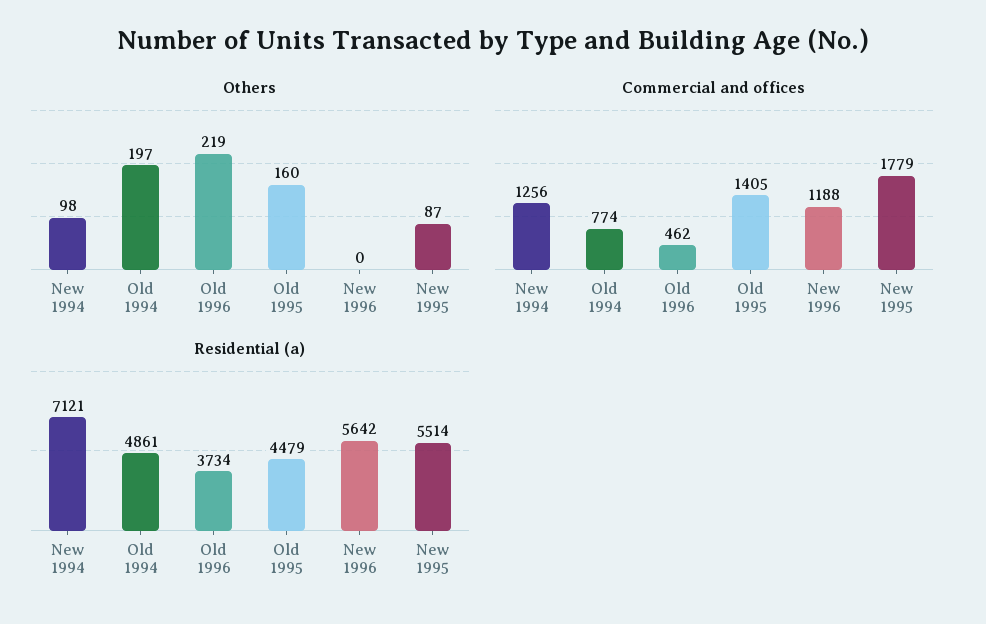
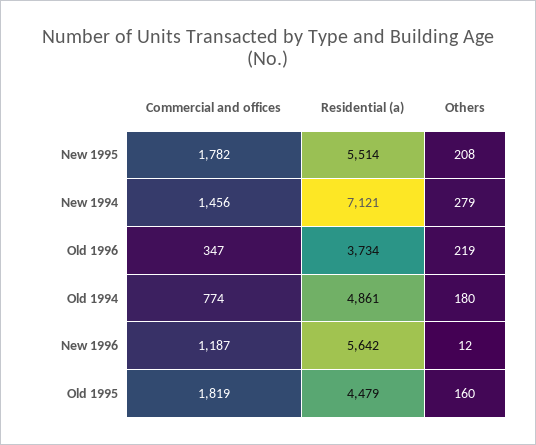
Others, New 1994: 98 -> 279
Others, Old 1994: 197 -> 180
Others, New 1996: 0 -> 12
Others, New 1995: 87 -> 208
Commercial and offices, New 1994: 1256 -> 1456
Commercial and offices, Old 1996: 462 -> 347
Commercial and offices, Old 1995: 1405 -> 1819
Commercial and offices, New 1996: 1188 -> 1187
Commercial and offices, New 1995: 1779 -> 1782

